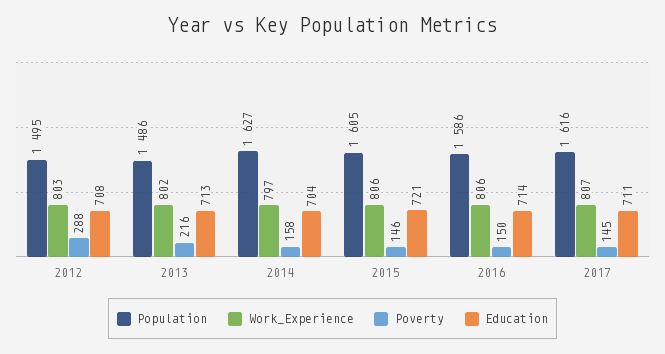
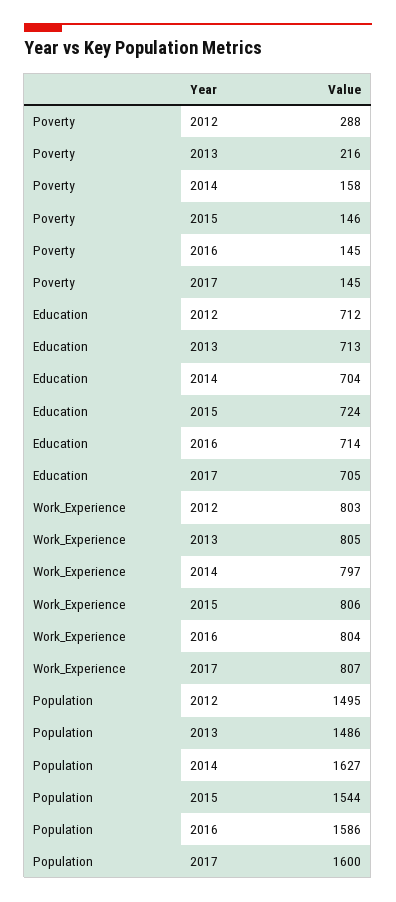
Education, 2012: 708 -> 712
Work_Experience, 2013: 802 -> 805
Population, 2015: 1605 -> 1544
Education, 2015: 721 -> 724
Work_Experience, 2016: 806 -> 804
Poverty, 2016: 150 -> 145
Population, 2017: 1616 -> 1600
Education, 2017: 711 -> 705

